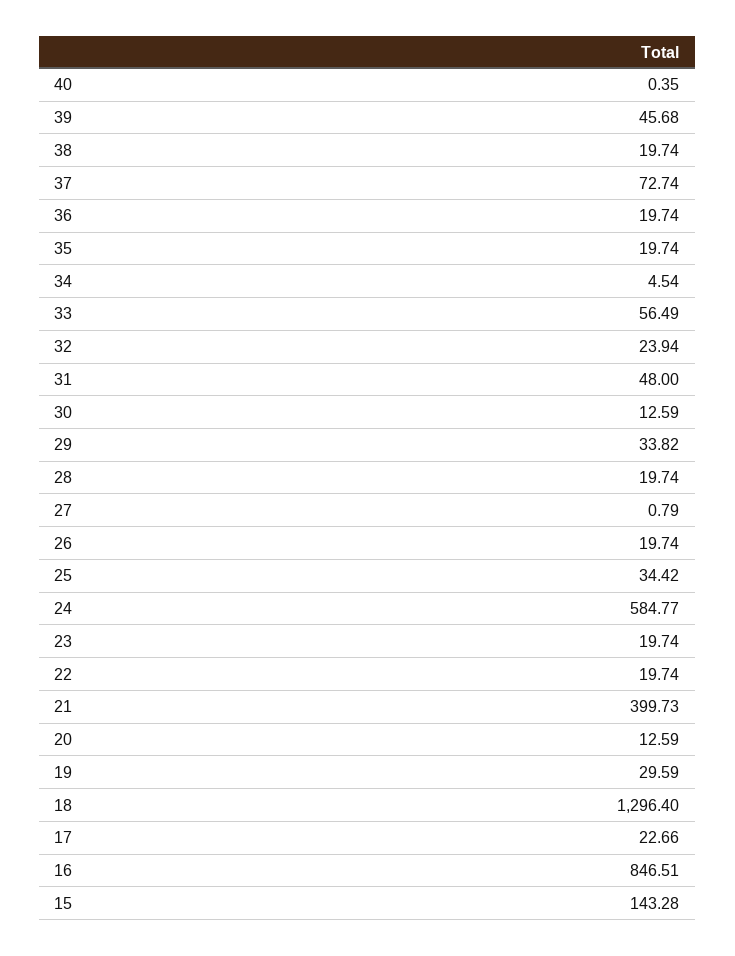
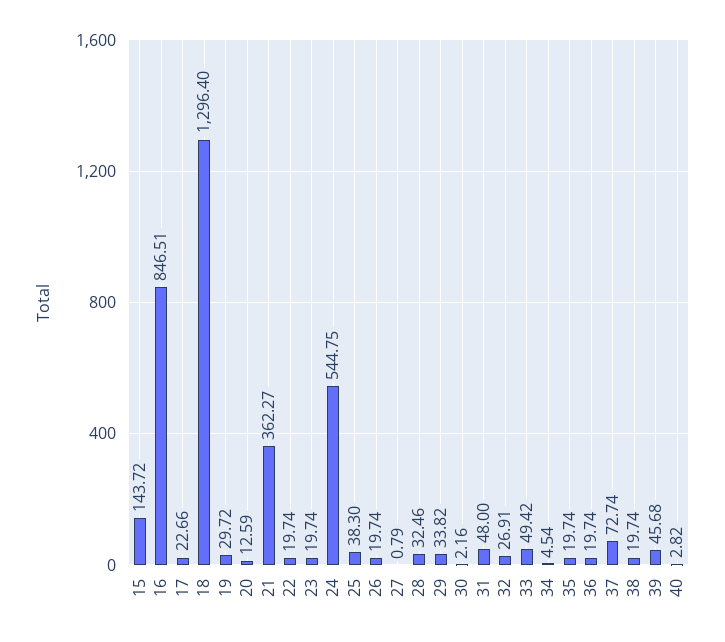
40: 0.35 -> 2.82
33: 56.49 -> 49.42
32: 23.94 -> 26.91
30: 12.59 -> 2.16
28: 19.74 -> 32.46
25: 34.42 -> 38.3
24: 584.77 -> 544.75
21: 399.73 -> 362.27
19: 29.59 -> 29.72
15: 143.28 -> 143.72

